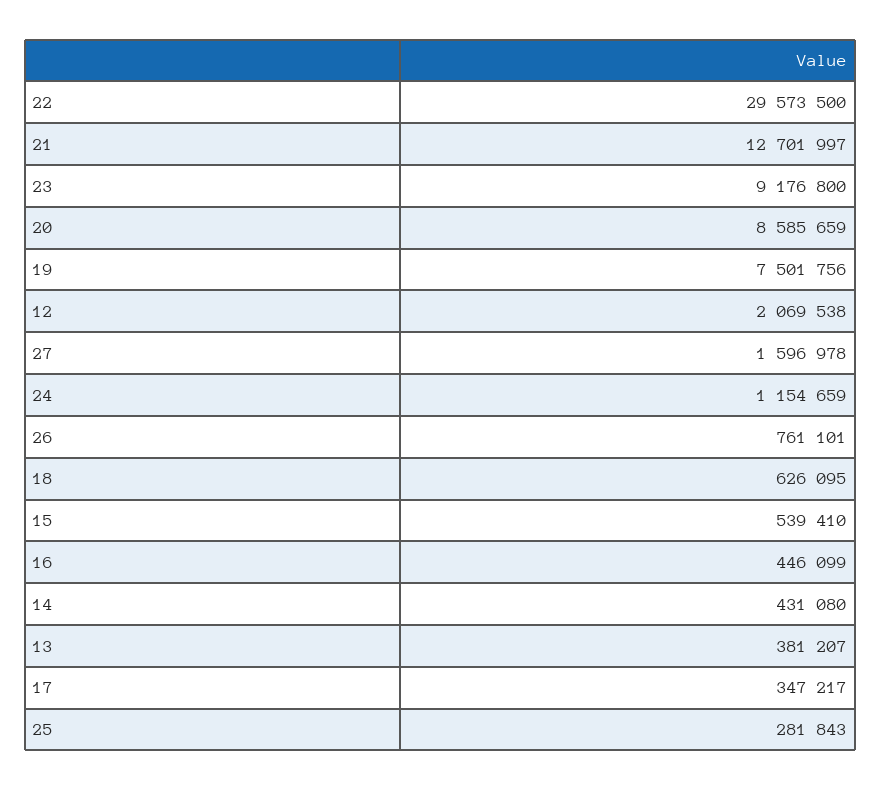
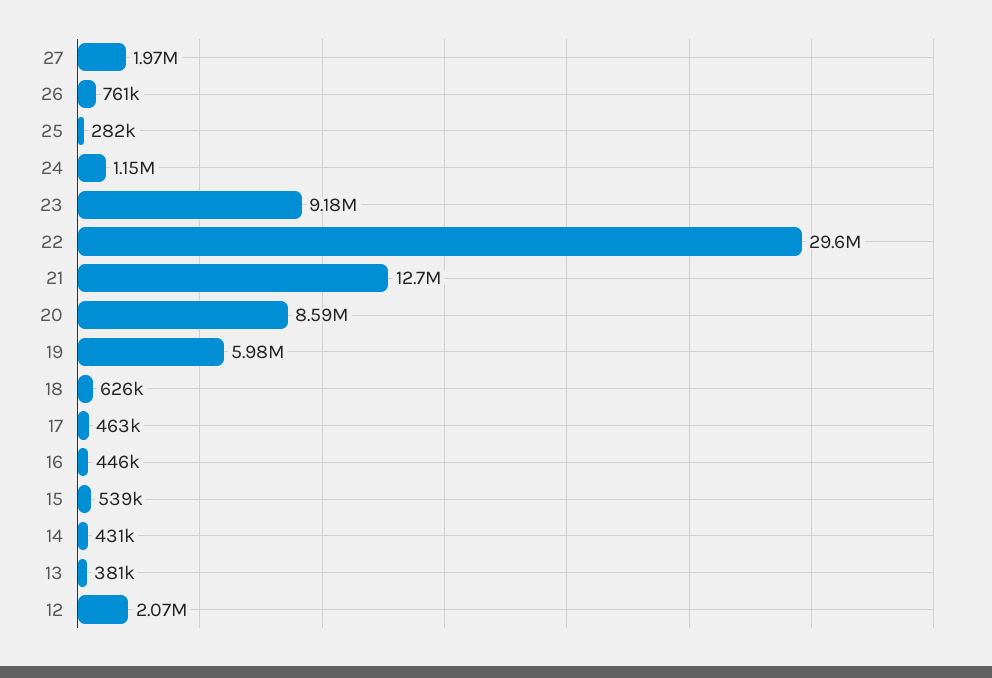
19: 7501756 -> 5980000
27: 1596978 -> 1970000
17: 347217 -> 463000

